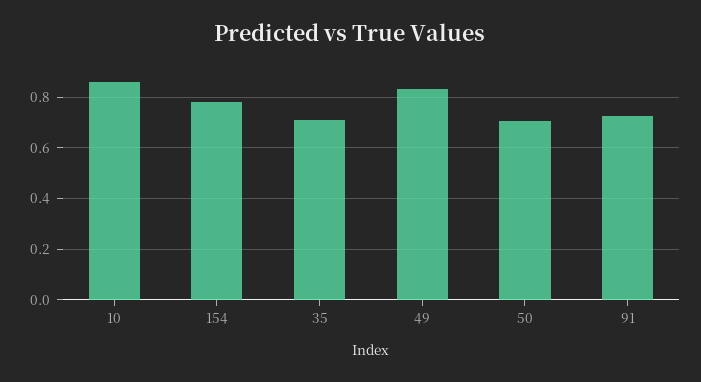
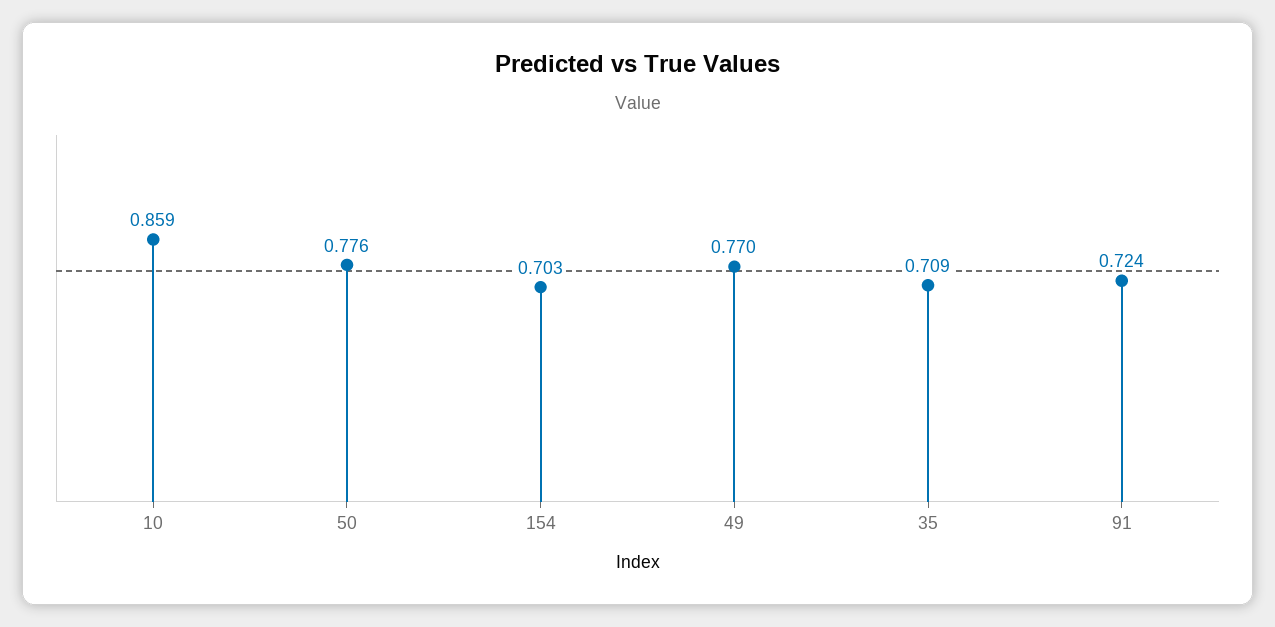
154: 0.775 -> 0.703
49: 0.825 -> 0.77
50: 0.7 -> 0.776

